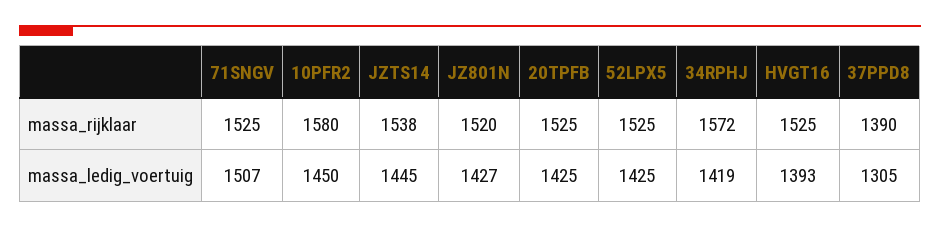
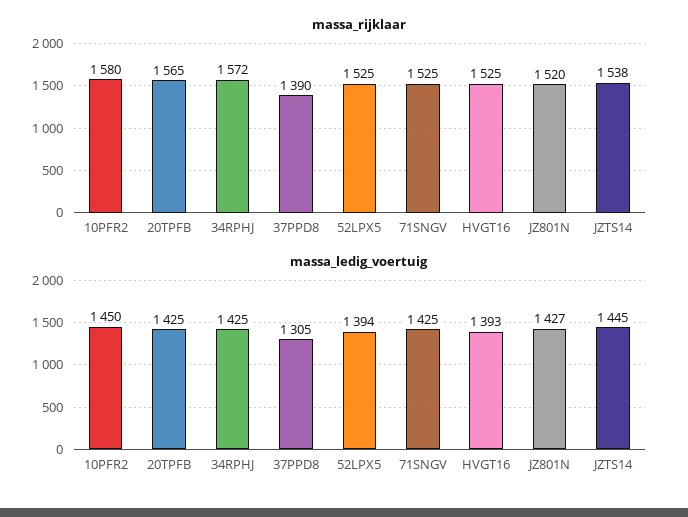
massa_rijklaar, 20TPFB: 1525 -> 1565
massa_ledig_voertuig, 71SNGV: 1507 -> 1425
massa_ledig_voertuig, 52LPX5: 1425 -> 1394
massa_ledig_voertuig, 34RPHJ: 1419 -> 1425

